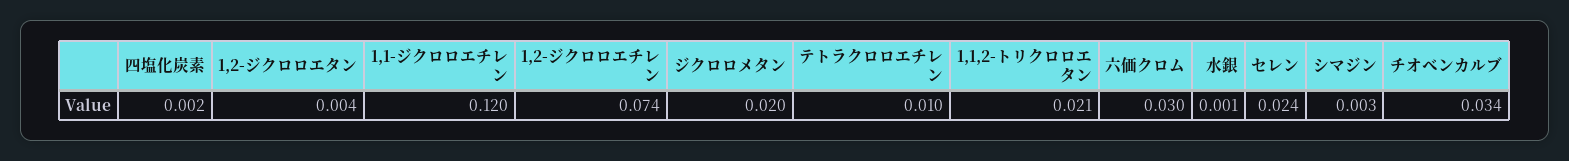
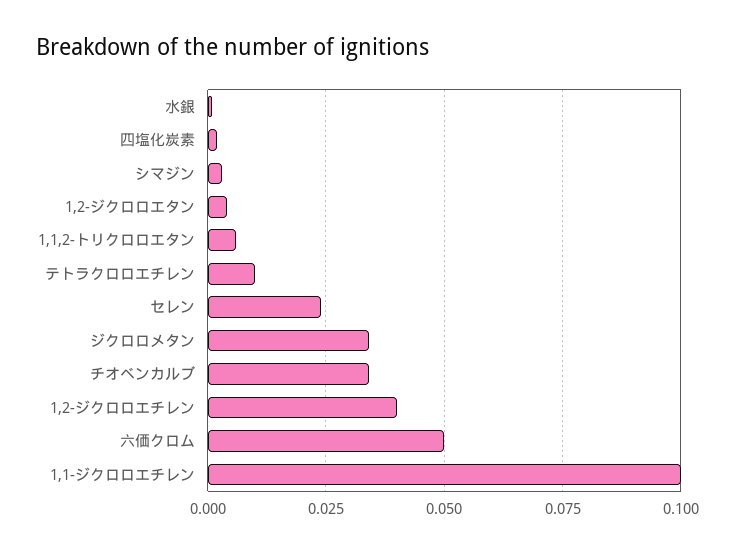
1,1-ジクロロエチレン: 0.12 -> 0.1
1,2-ジクロロエチレン: 0.074 -> 0.04
ジクロロメタン: 0.02 -> 0.035
1,1,2-トリクロロエタン: 0.021 -> 0.005
六価クロム: 0.03 -> 0.05

